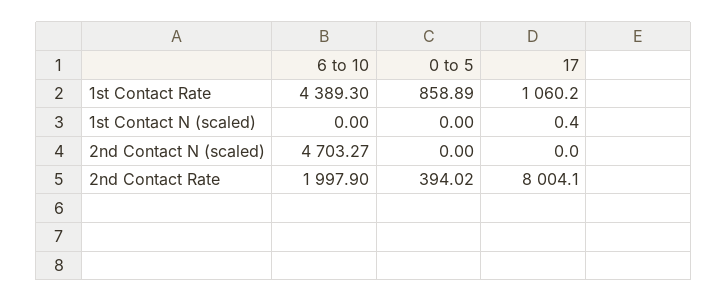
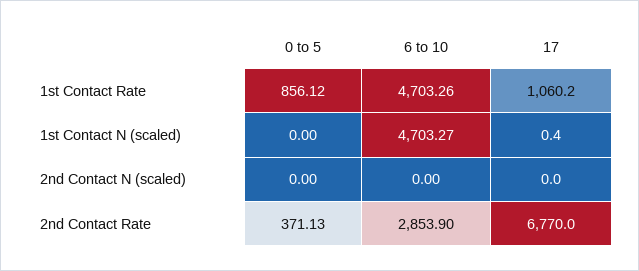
6 to 10, 1st Contact Rate: 4389.3 -> 4703.26
0 to 5, 1st Contact Rate: 858.89 -> 856.12
6 to 10, 1st Contact N (scaled): 0 -> 4703.27
6 to 10, 2nd Contact N (scaled): 4703.27 -> 0
6 to 10, 2nd Contact Rate: 1997.9 -> 2853.9
0 to 5, 2nd Contact Rate: 394.02 -> 371.13
17, 2nd Contact Rate: 8004.1 -> 6770

